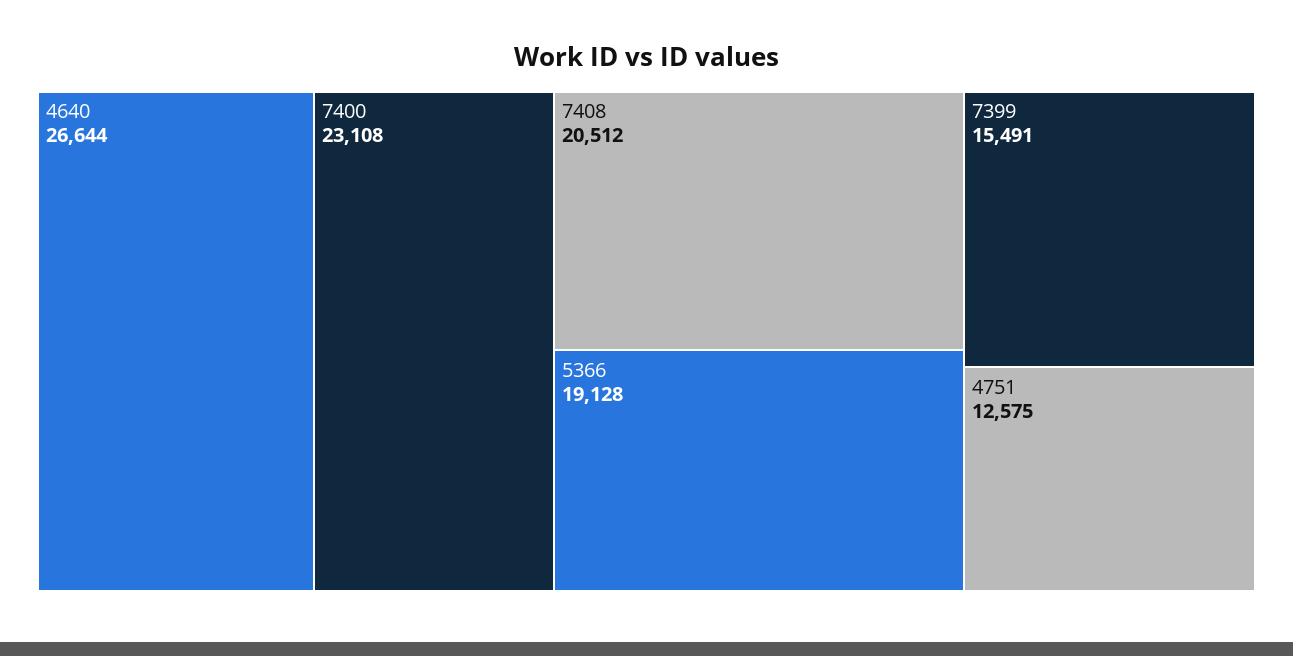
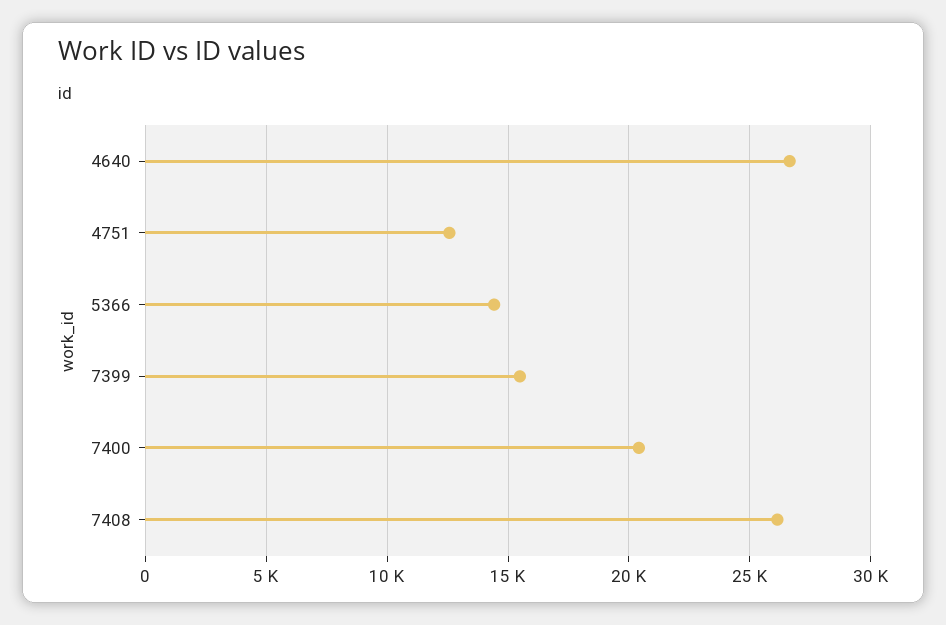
7400: 23108 -> 20500
7408: 20512 -> 26000
5366: 19128 -> 14500

